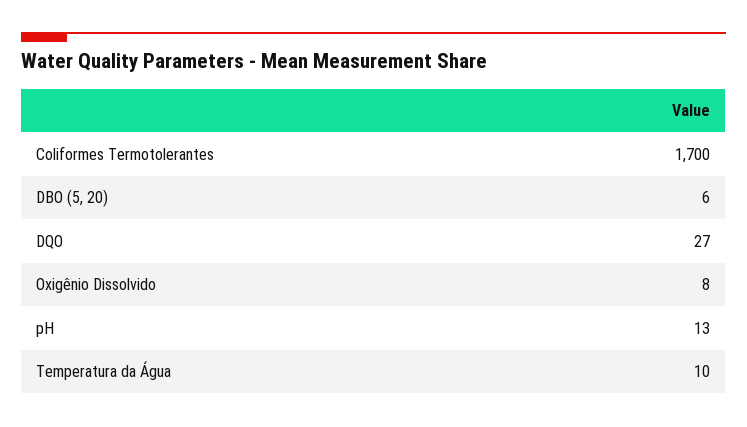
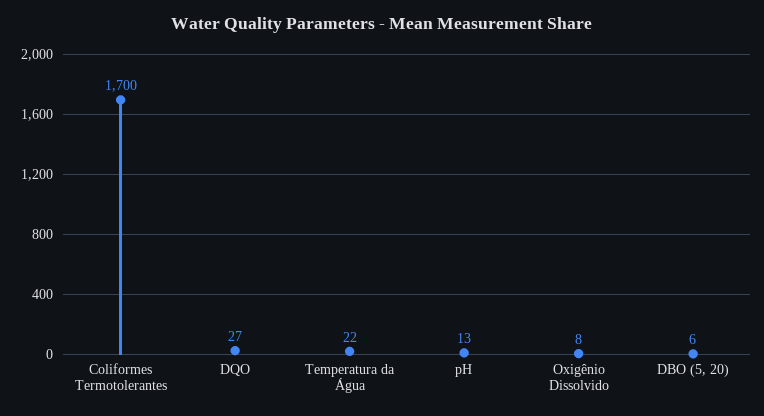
Temperatura da Água: 10 -> 22

